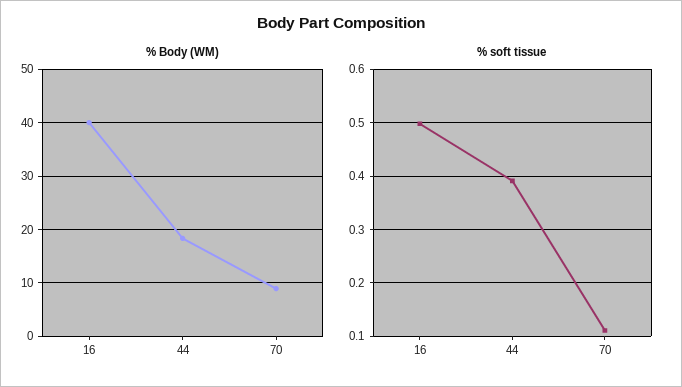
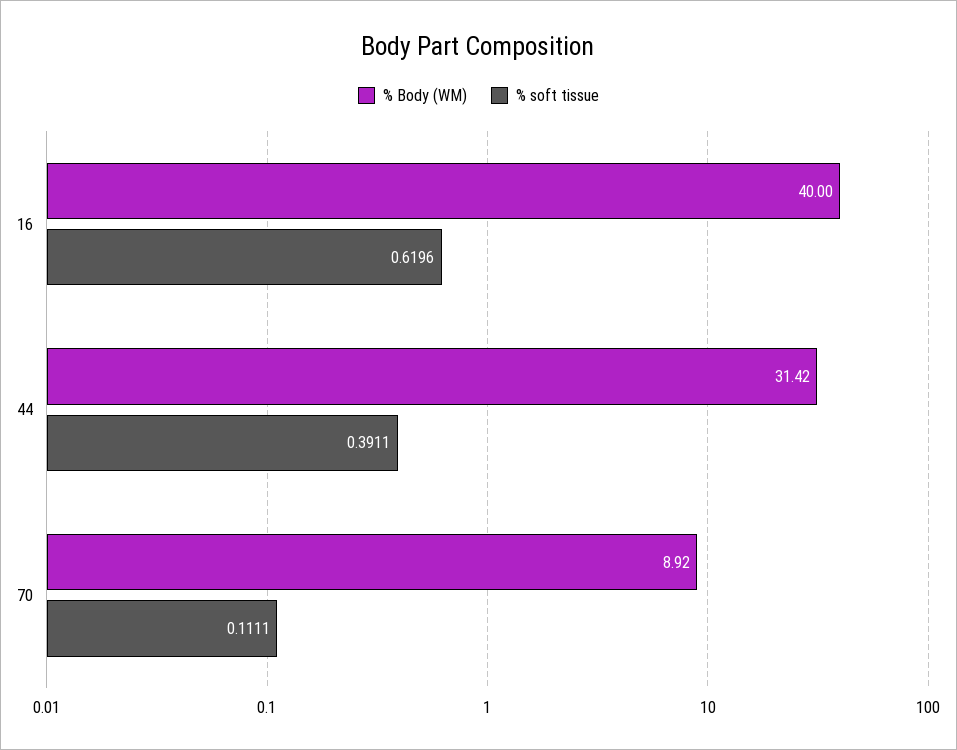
% Body (WM), 44: 18 -> 31.42
% soft tissue, 16: 0.5 -> 0.6196

